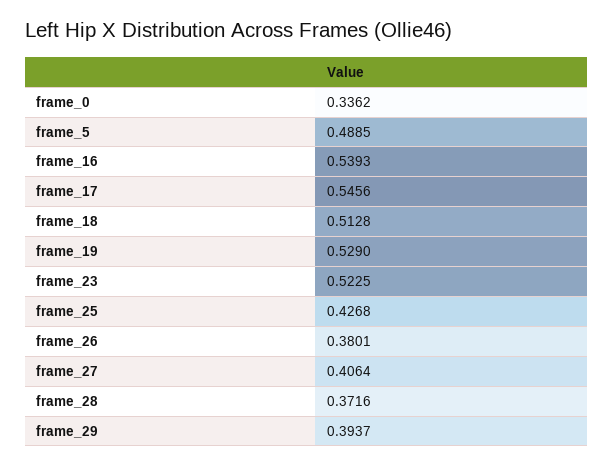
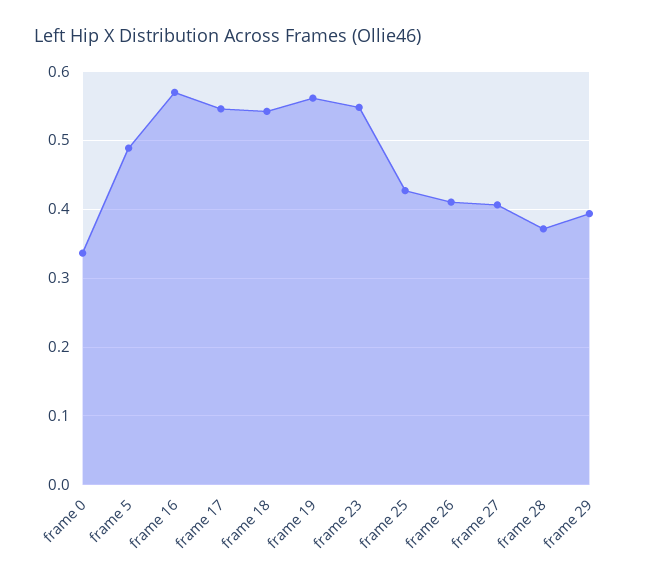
frame_16: 0.5393 -> 0.57
frame_18: 0.5128 -> 0.54
frame_19: 0.529 -> 0.56
frame_23: 0.5225 -> 0.55
frame_26: 0.3801 -> 0.41

